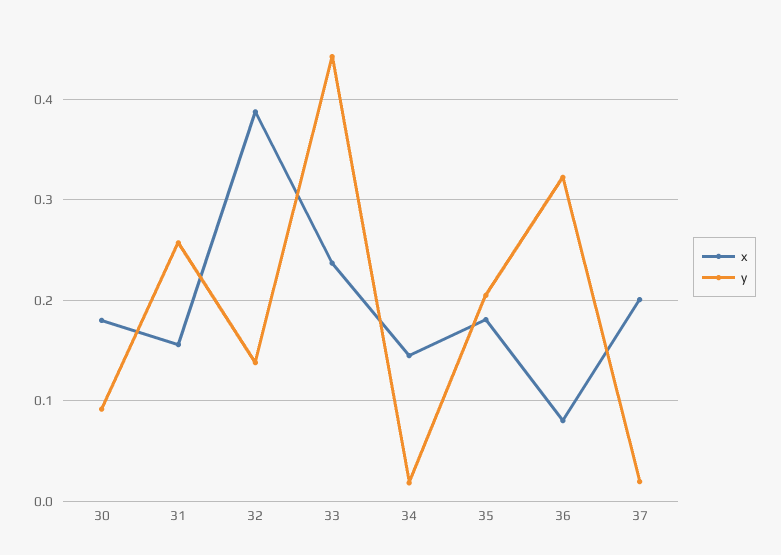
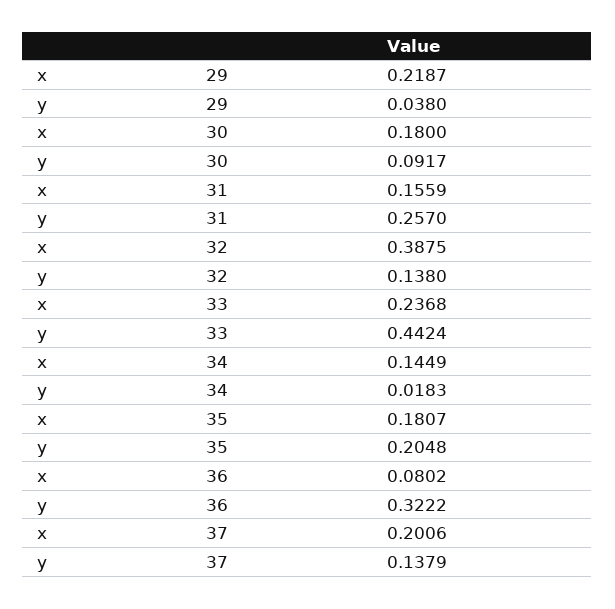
y, 37: 0.02 -> 0.1379
x, 29: none -> 0.2187
y, 29: none -> 0.038

